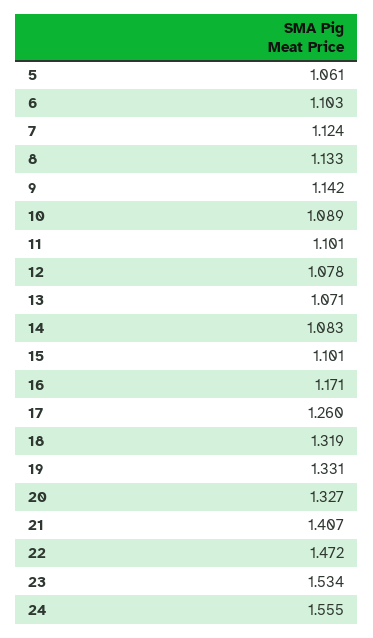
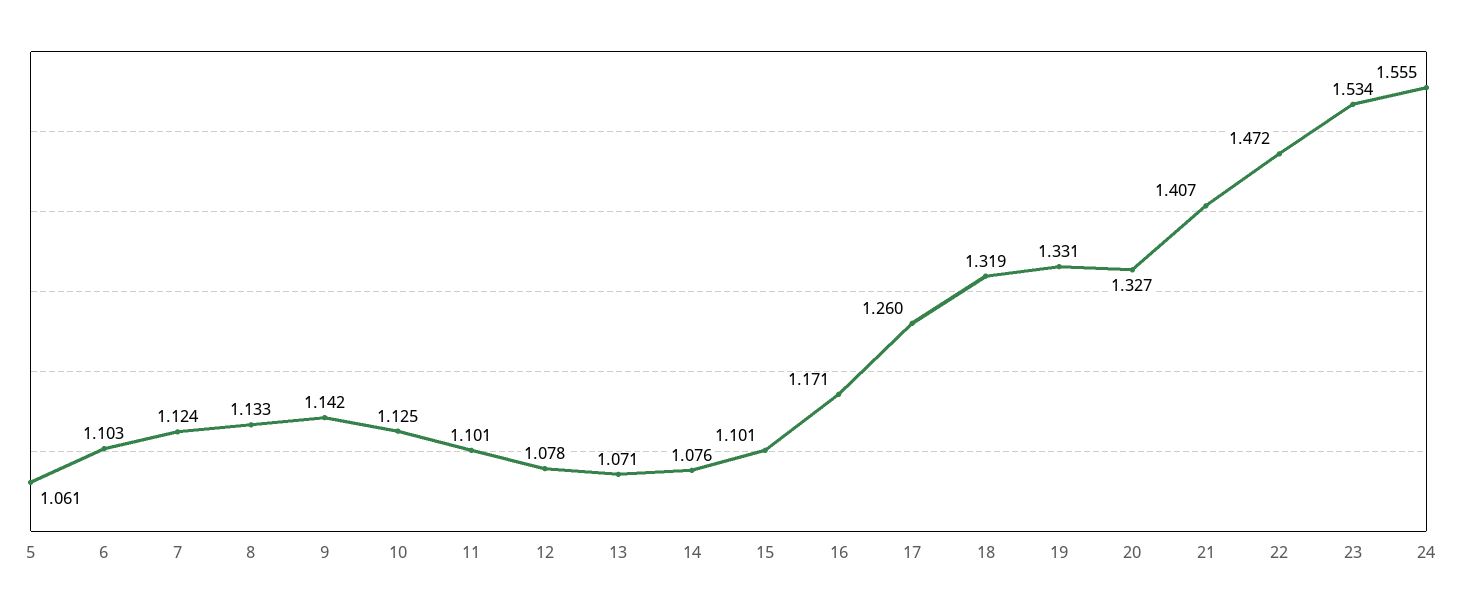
10: 1.089 -> 1.125
14: 1.083 -> 1.076

